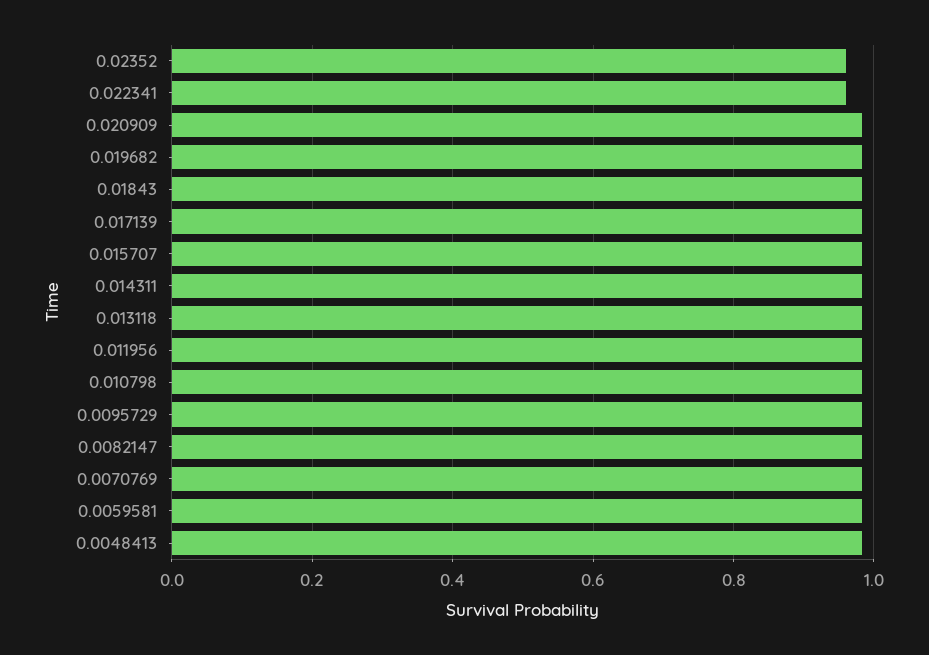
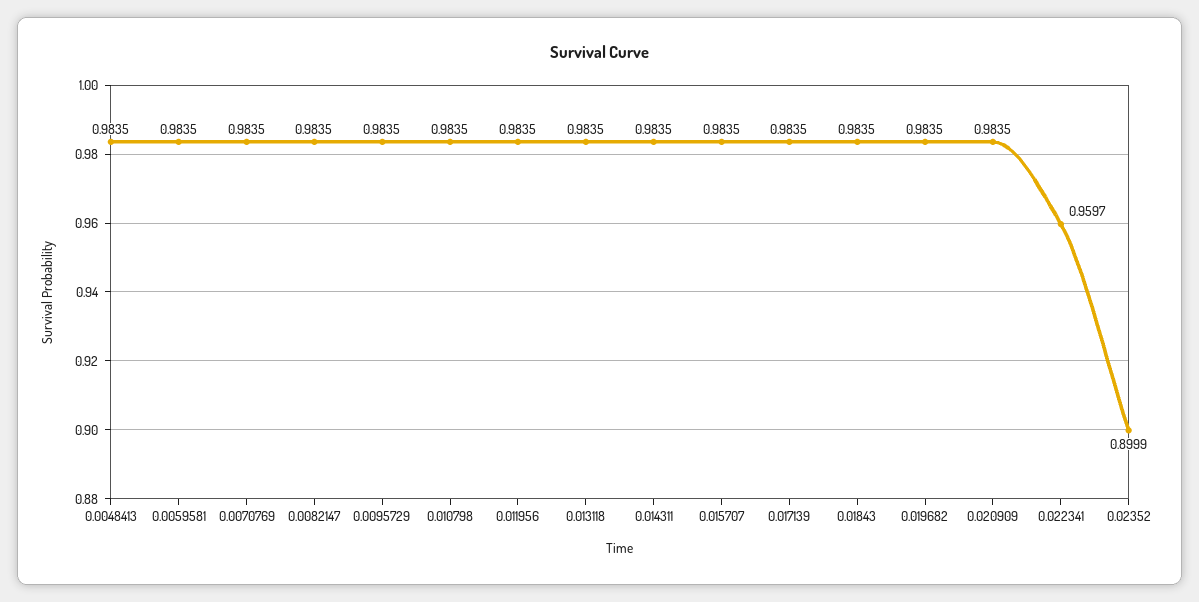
0.02352: 0.96 -> 0.8999

